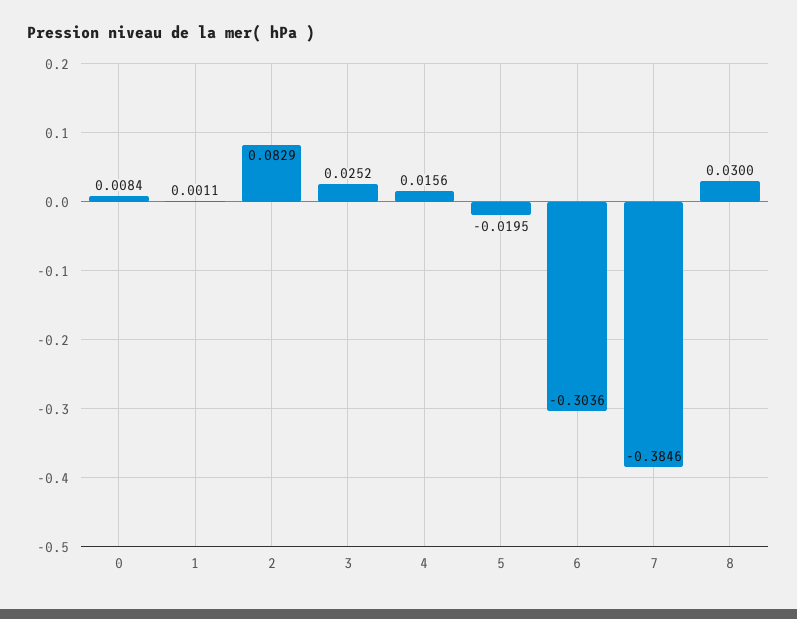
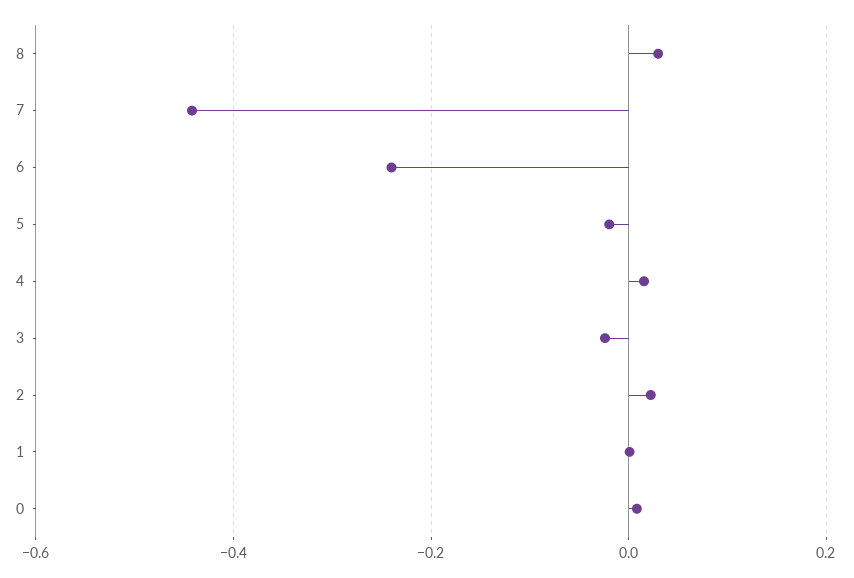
2: 0.0829 -> 0.02
3: 0.0252 -> -0.02
6: -0.3036 -> -0.24
7: -0.3846 -> -0.44

